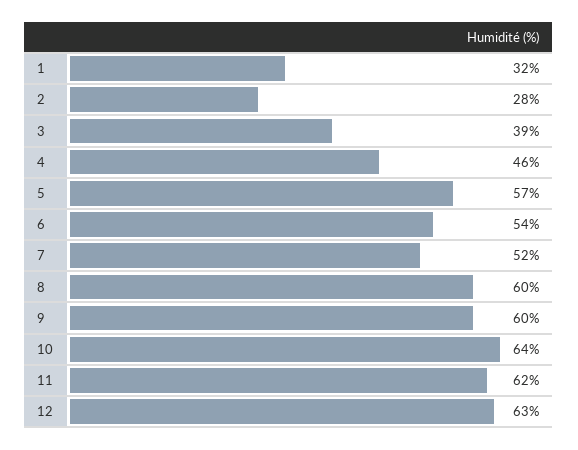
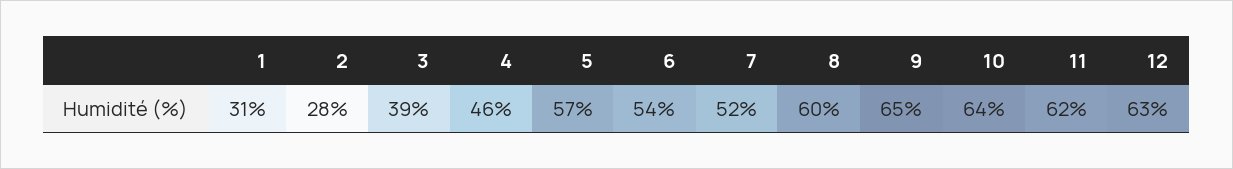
1: 32 -> 31
9: 60 -> 65

